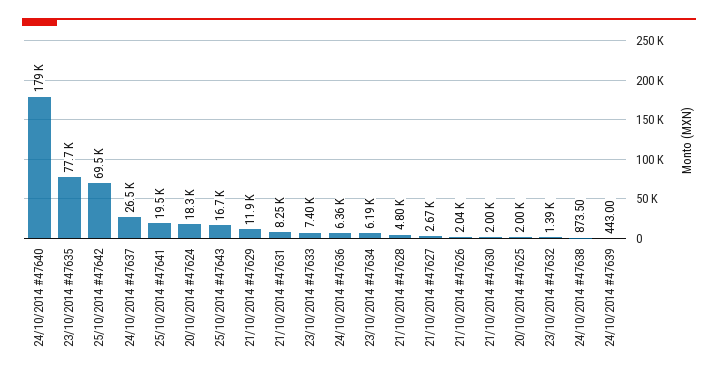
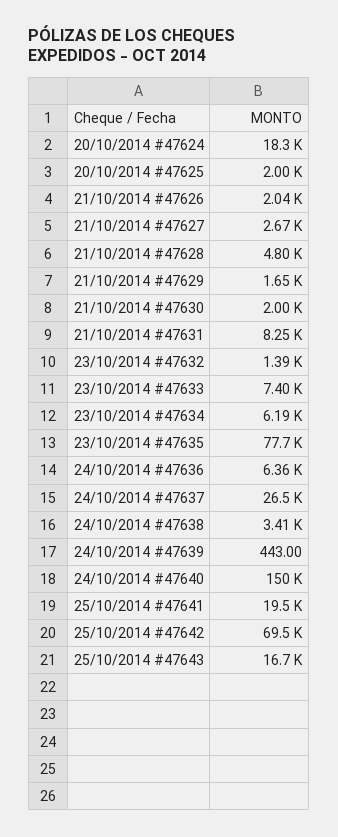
24/10/2014 #47640: 179000 -> 150000
21/10/2014 #47629: 11900 -> 1650
24/10/2014 #47638: 873.5 -> 3410

